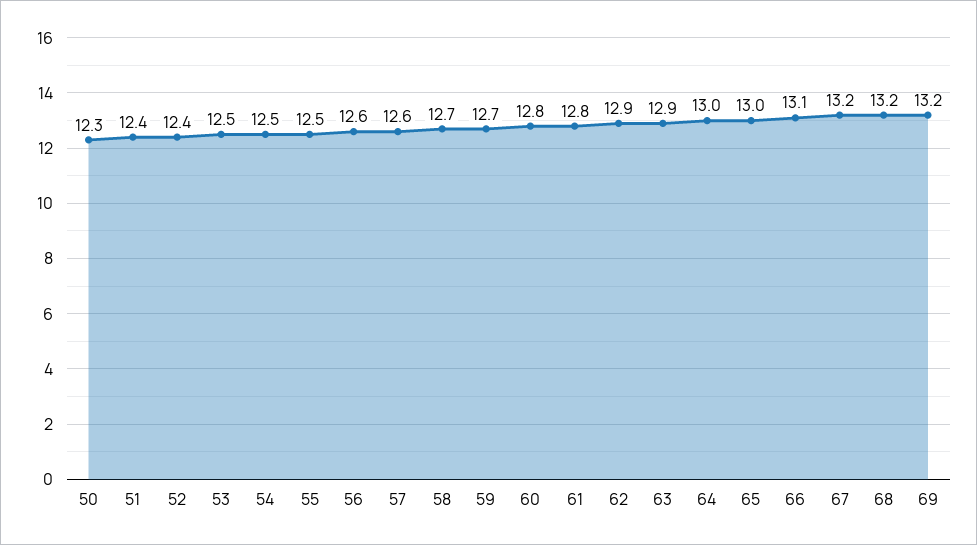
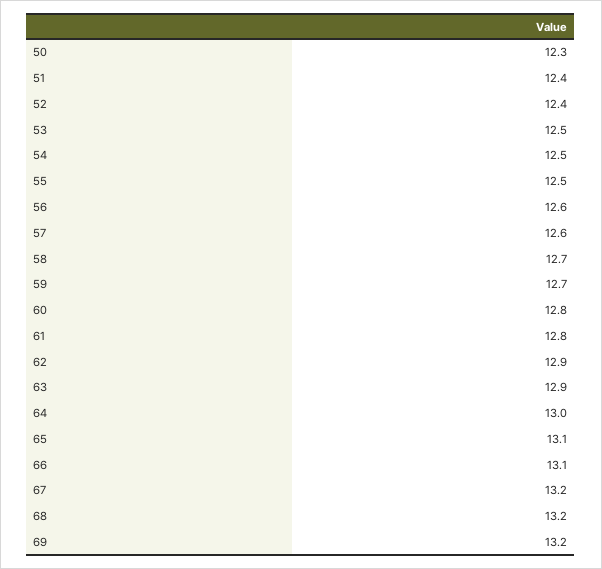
65: 13 -> 13.1

